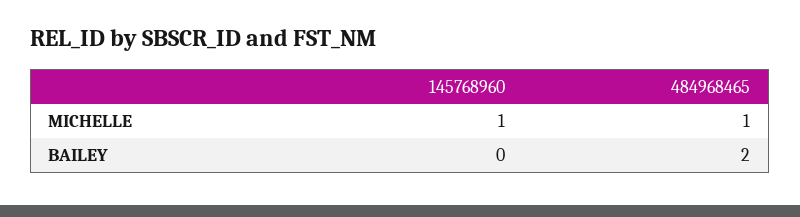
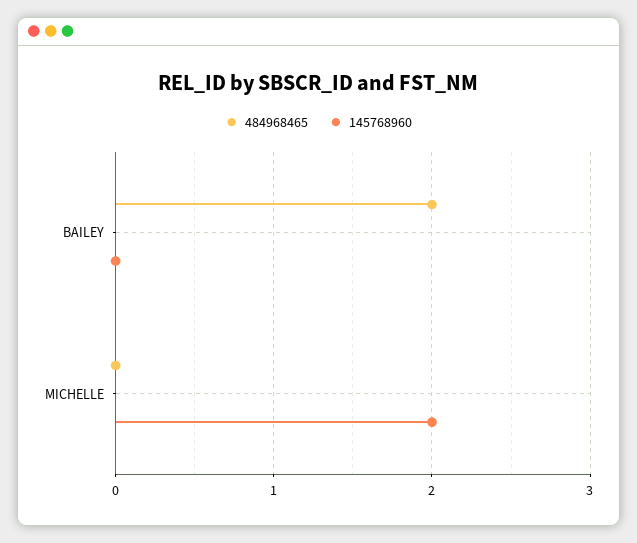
145768960, MICHELLE: 1 -> 2
484968465, MICHELLE: 1 -> 0

